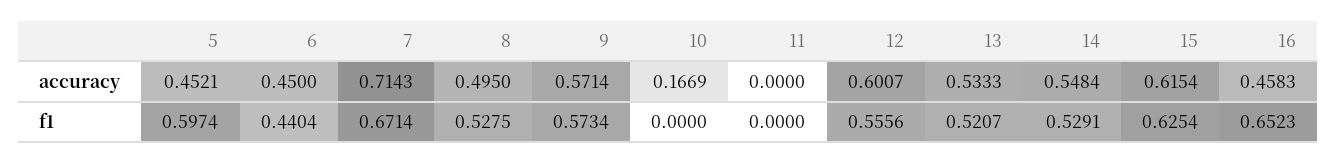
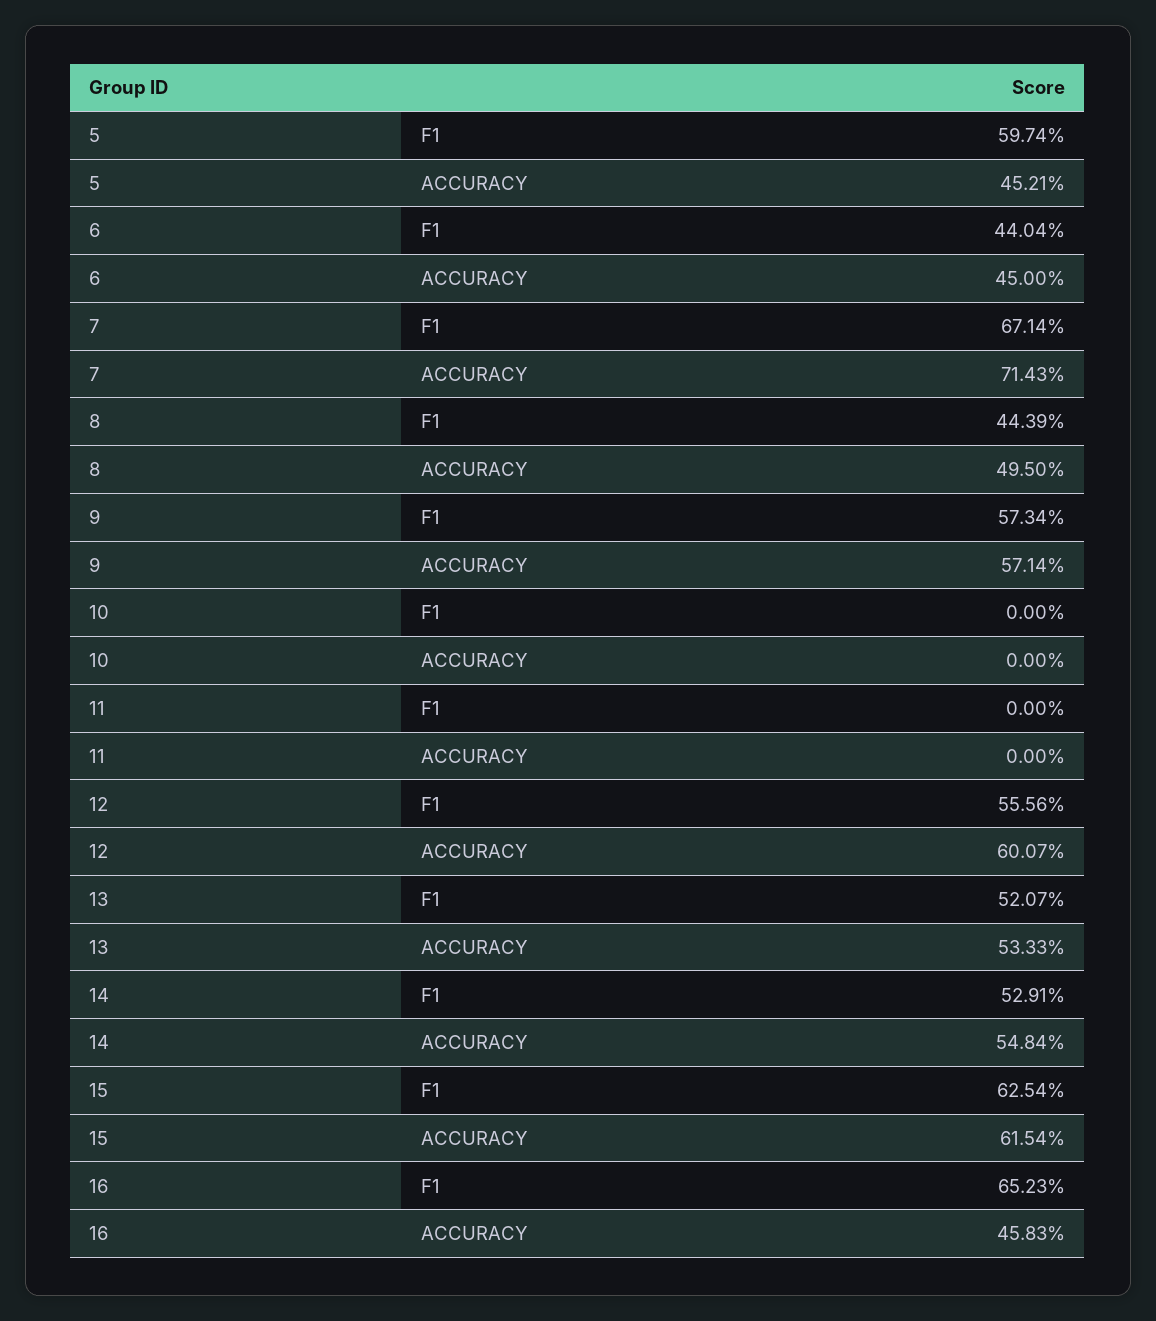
10, accuracy: 0.1669 -> 0
8, f1: 0.5275 -> 0.4439

